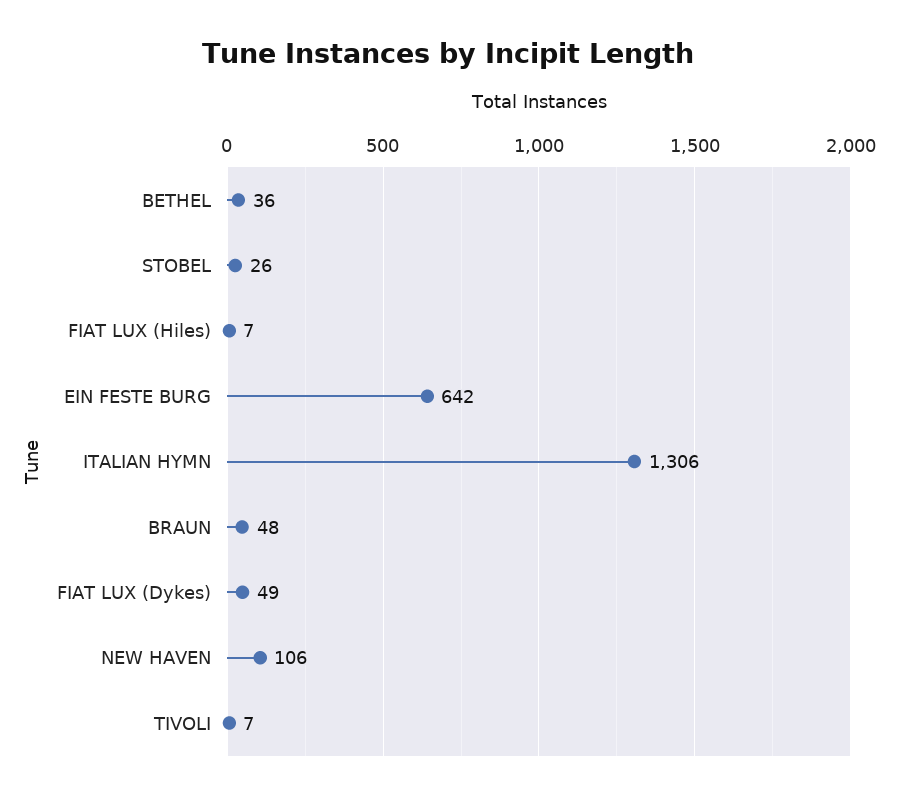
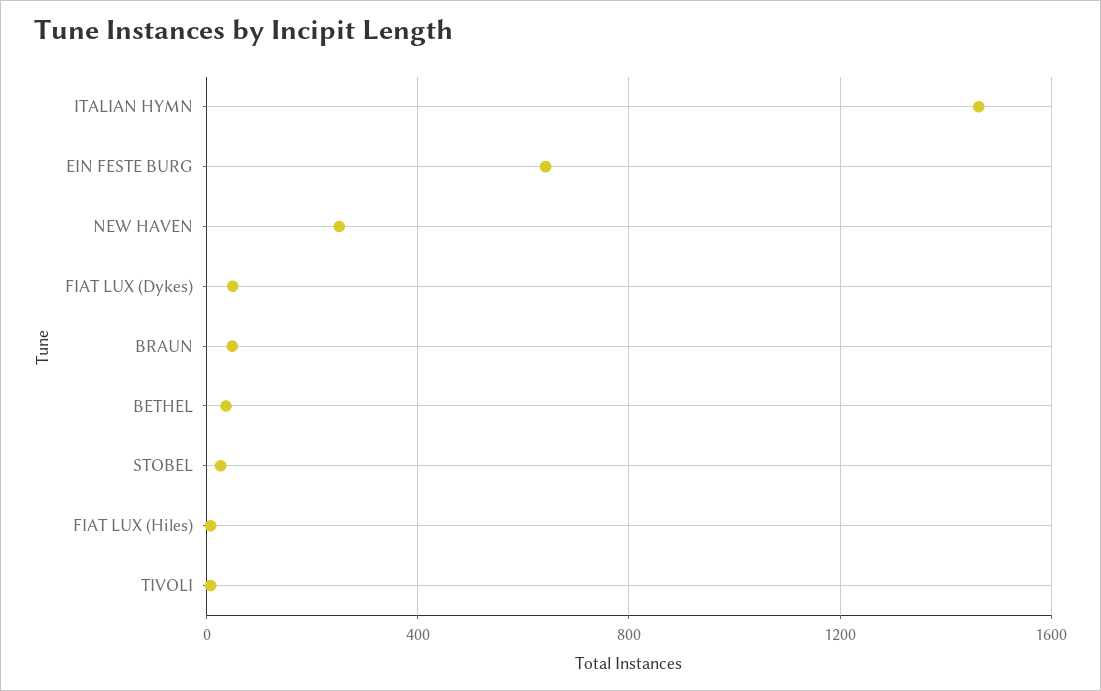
ITALIAN HYMN: 1306 -> 1450
NEW HAVEN: 106 -> 250

